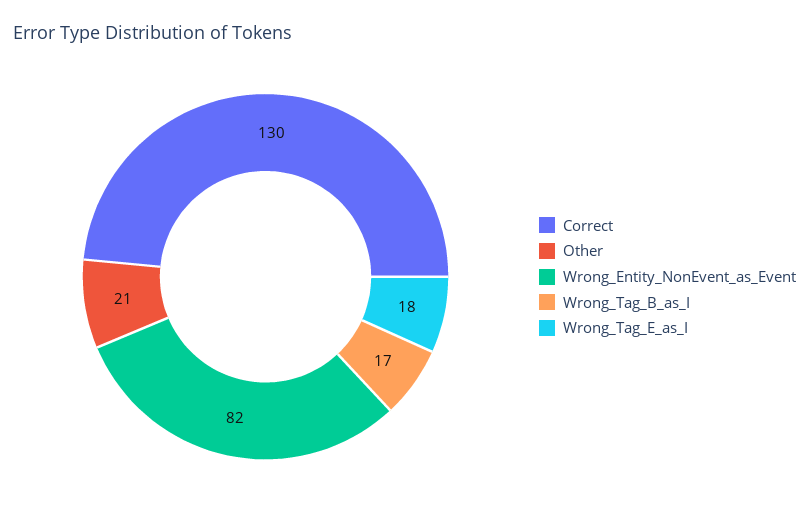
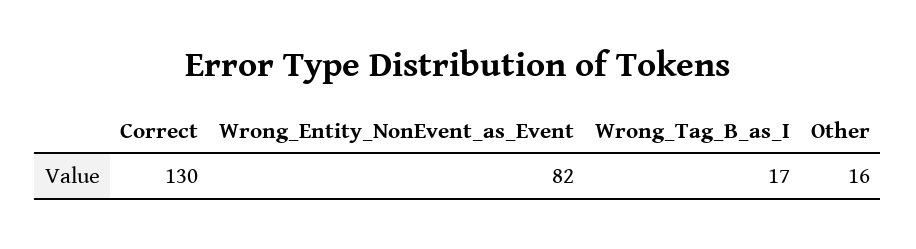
Other: 21 -> 16
Wrong_Tag_E_as_I: 18 -> none

